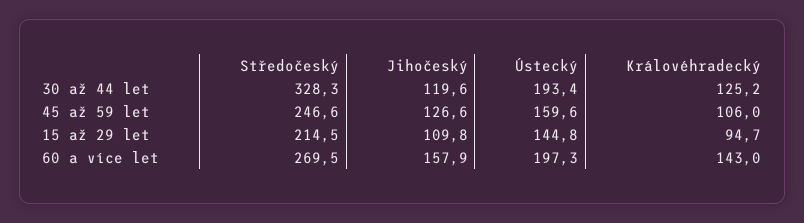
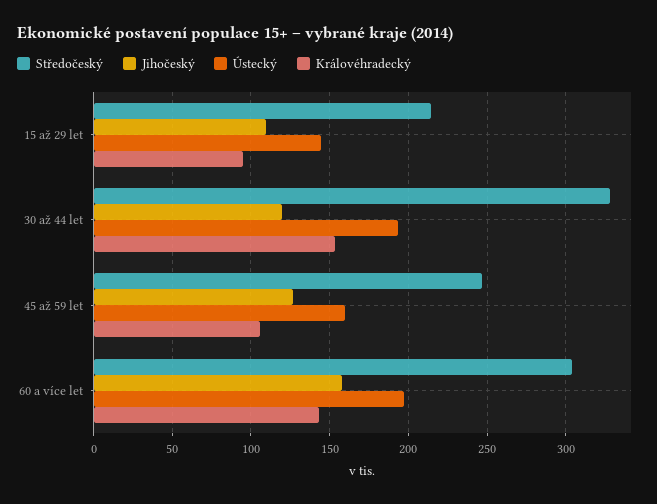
Královéhradecký, 30 až 44 let: 125.2 -> 155
Středočeský, 60 a více let: 269.5 -> 305

